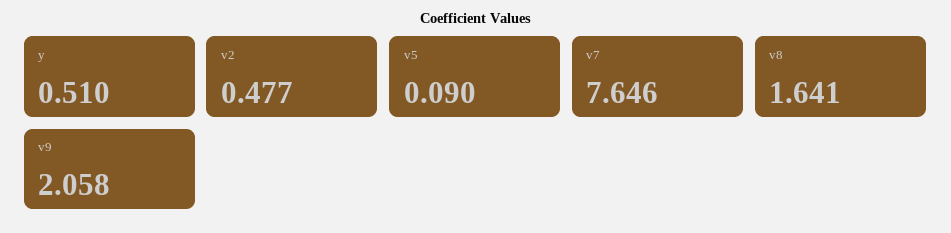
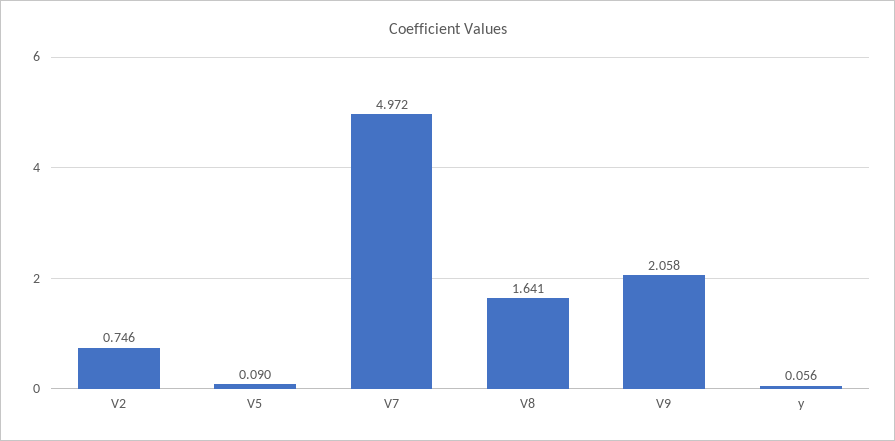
y: 0.51 -> 0.056
v2: 0.477 -> 0.746
v7: 7.646 -> 4.972

